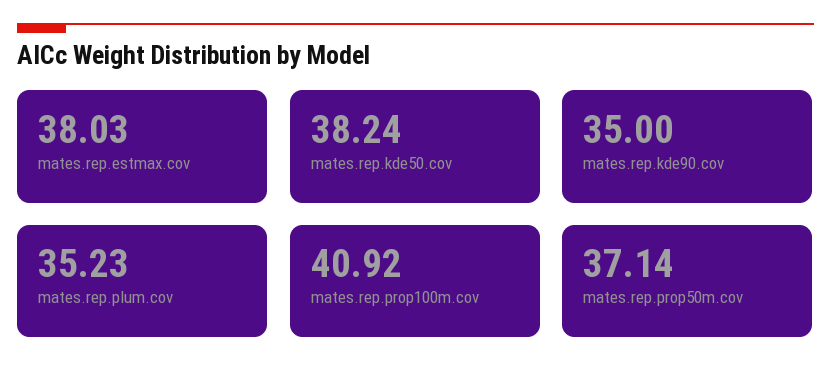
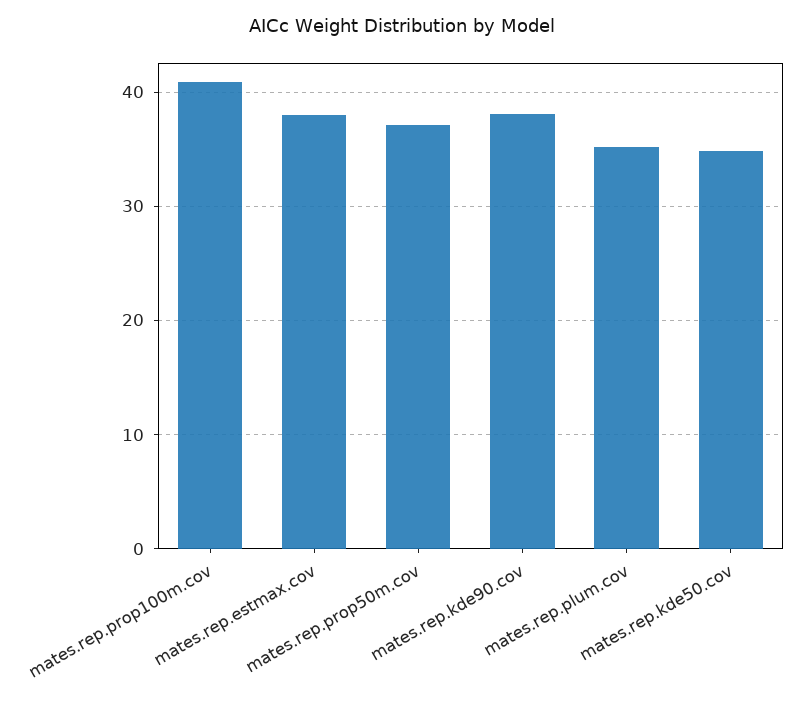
mates.rep.kde50.cov: 38.24 -> 35
mates.rep.kde90.cov: 35 -> 38

